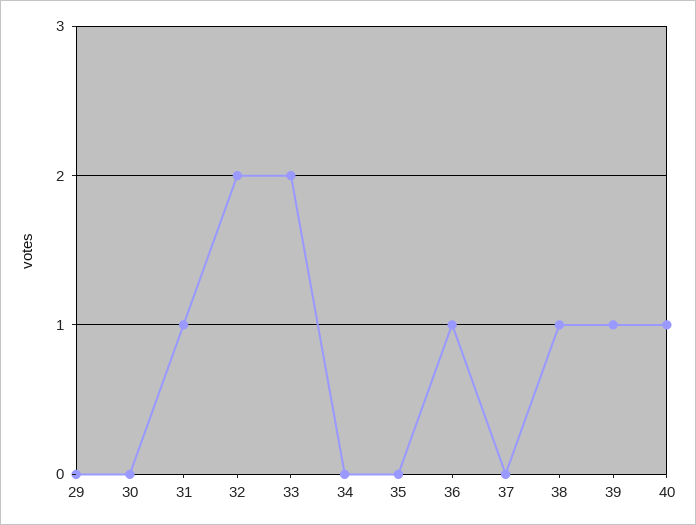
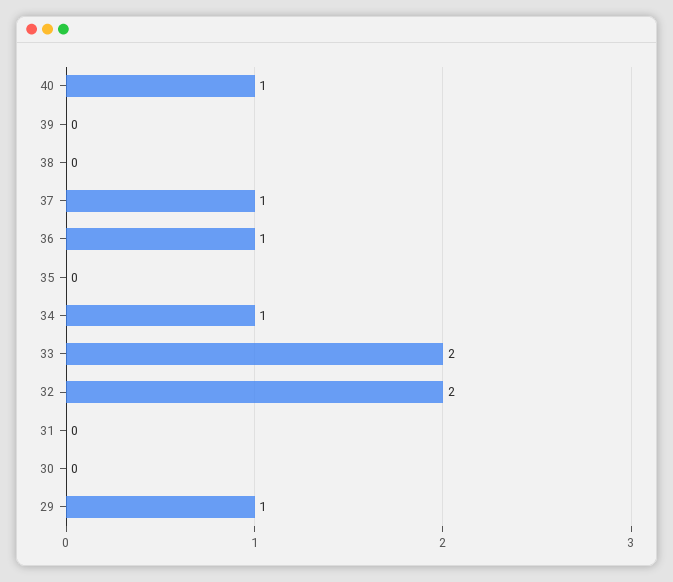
29: 0 -> 1
31: 1 -> 0
34: 0 -> 1
37: 0 -> 1
38: 1 -> 0
39: 1 -> 0

